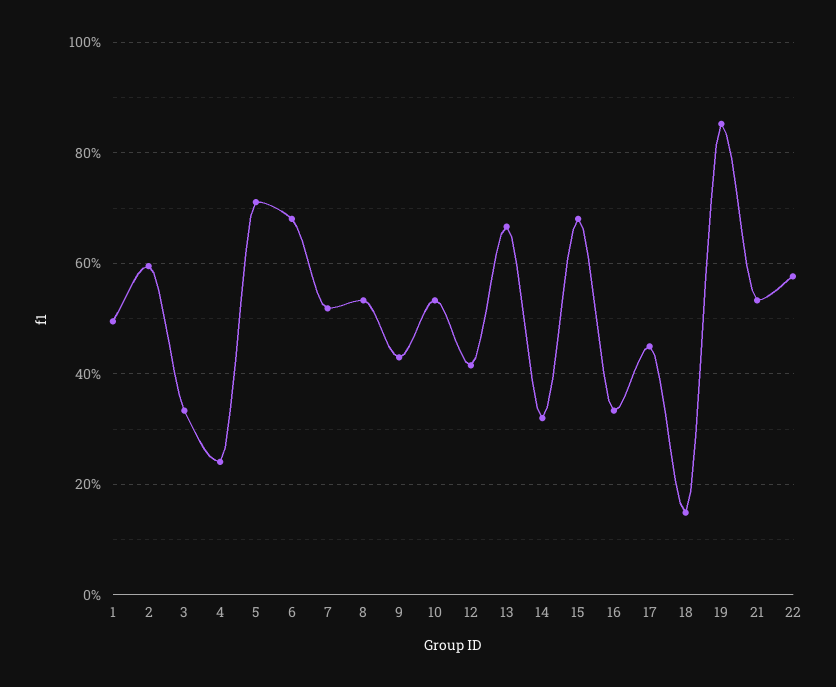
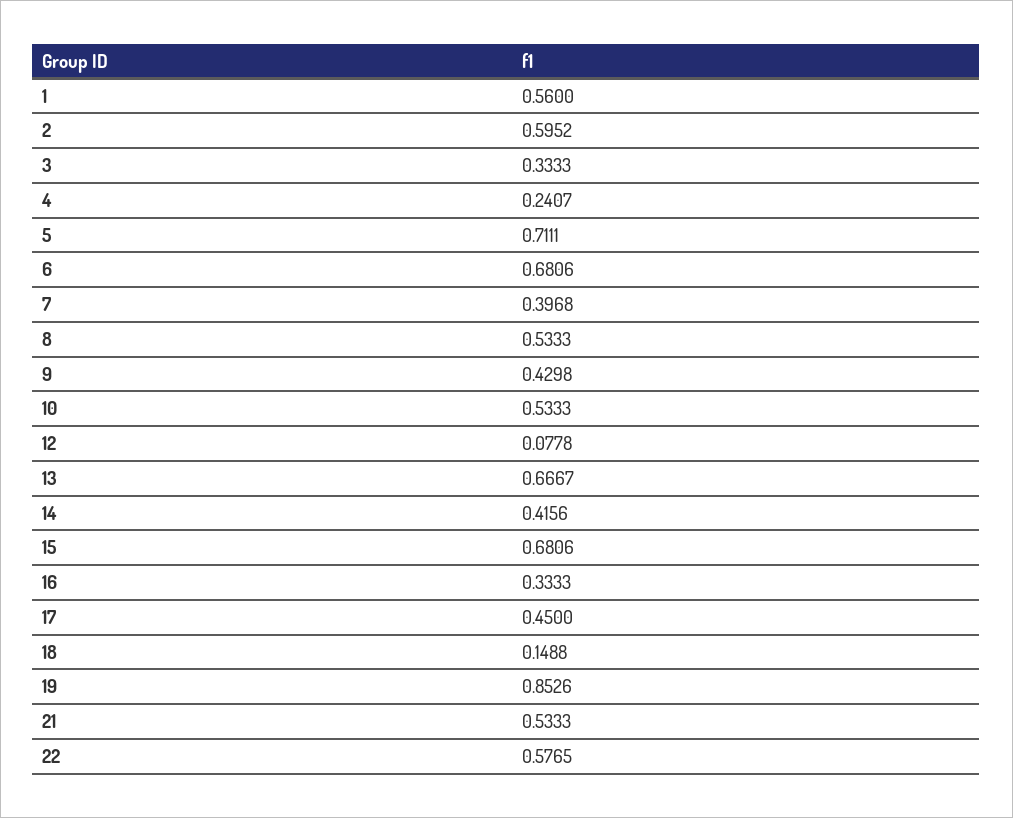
1: 0.5 -> 0.56
7: 0.52 -> 0.3968
12: 0.42 -> 0.0778
14: 0.32 -> 0.4156

